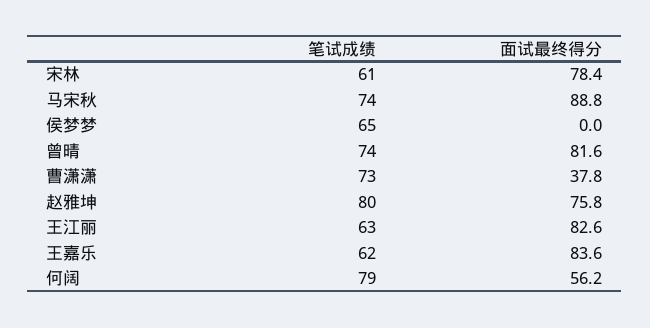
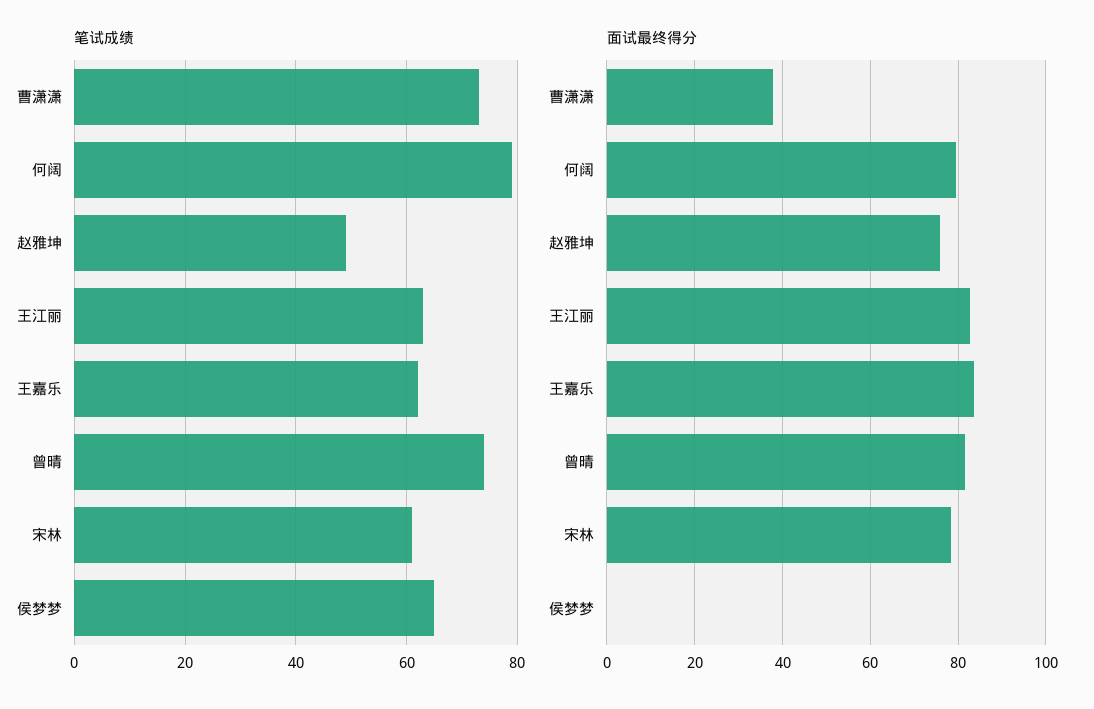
笔试成绩, 马宋秋: 74 -> none
面试最终得分, 马宋秋: 88.8 -> none
笔试成绩, 赵雅坤: 80 -> 50
面试最终得分, 何阔: 56.2 -> 80

